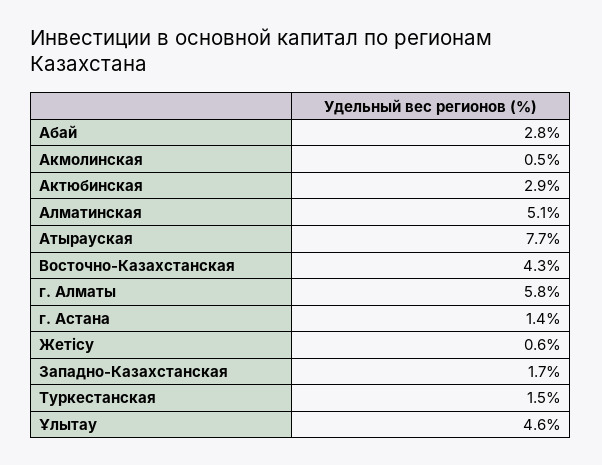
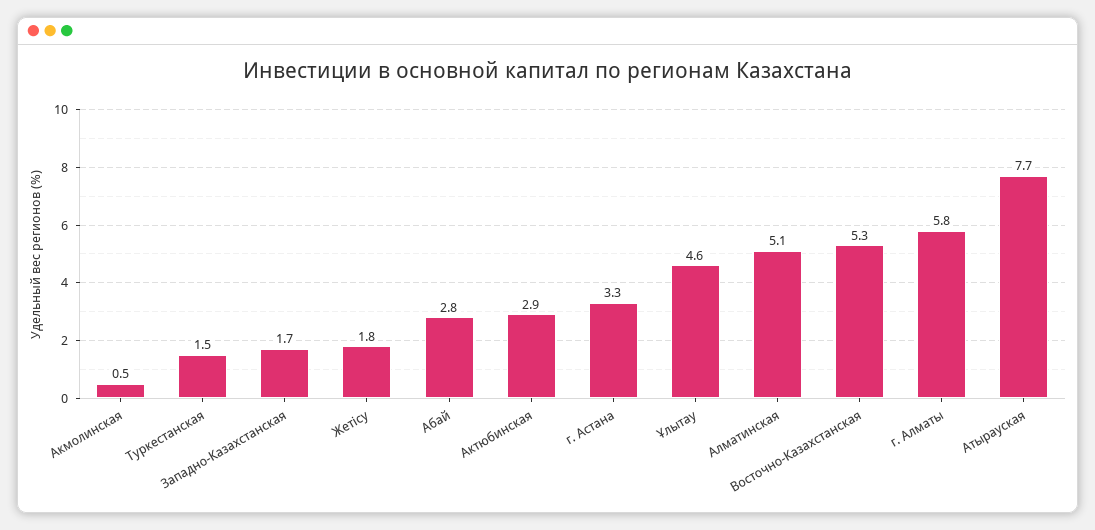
Восточно-Казахстанская: 4.3 -> 5.3
г. Астана: 1.4 -> 3.3
Жетісу: 0.6 -> 1.8

